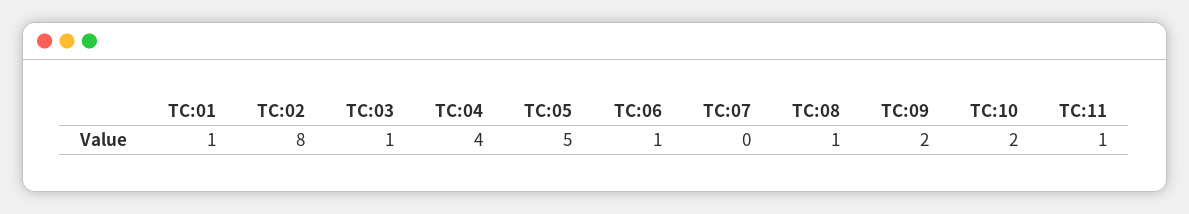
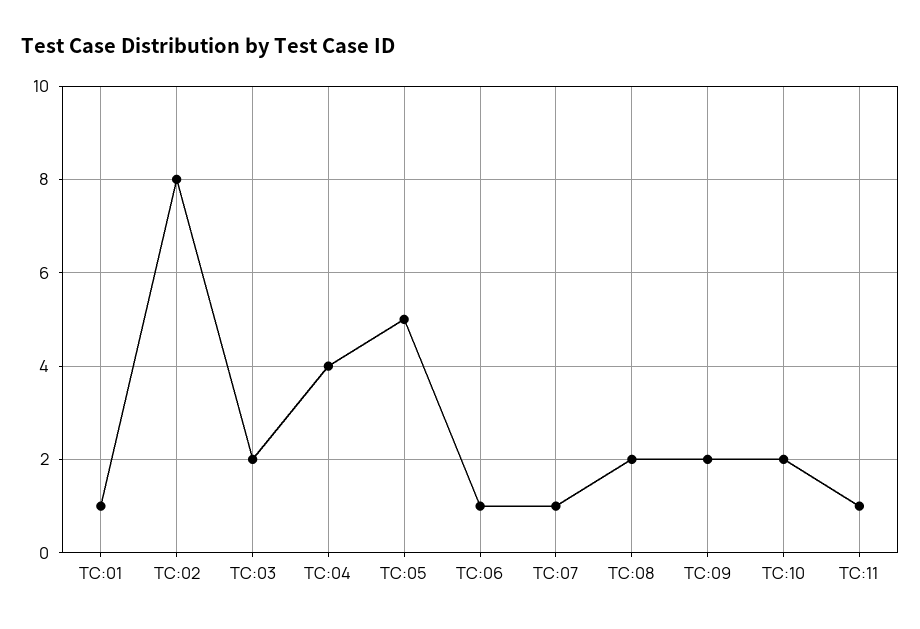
TC:03: 1 -> 2
TC:07: 0 -> 1
TC:08: 1 -> 2

